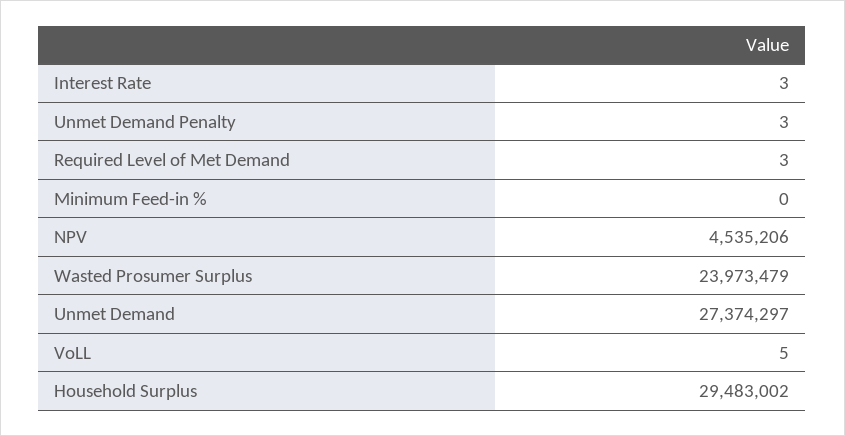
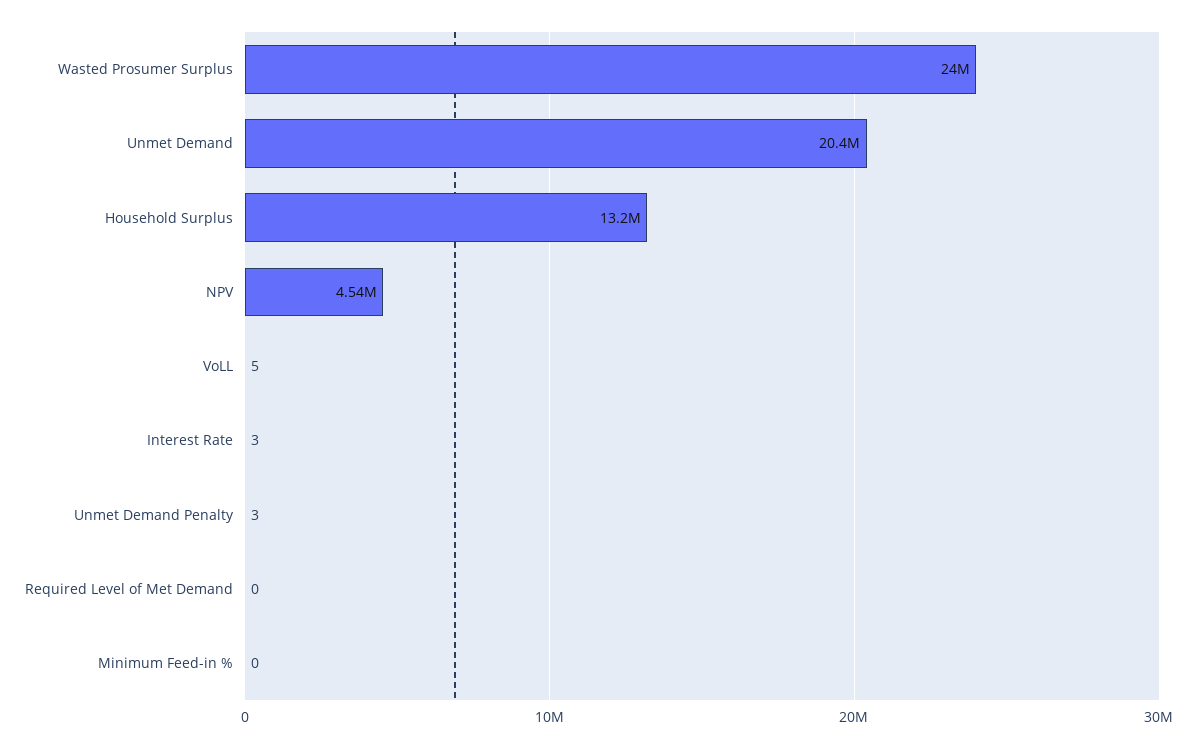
Required Level of Met Demand: 3 -> 0
Unmet Demand: 27374297 -> 20400000
Household Surplus: 29483002 -> 13200000

